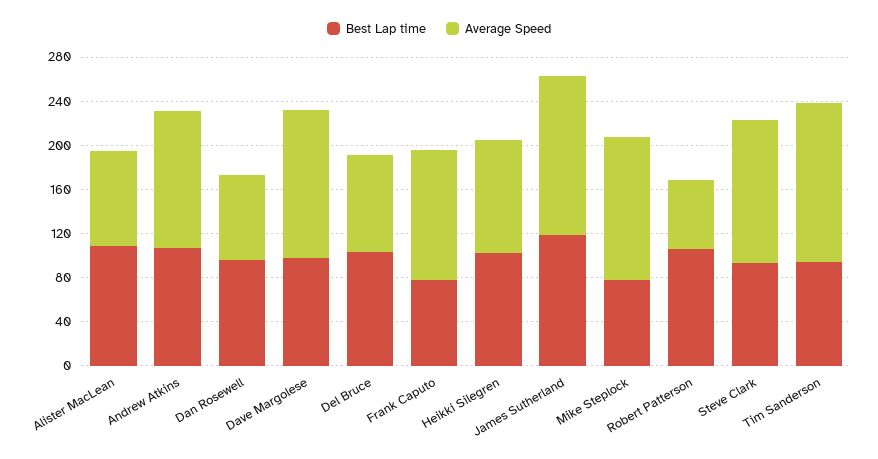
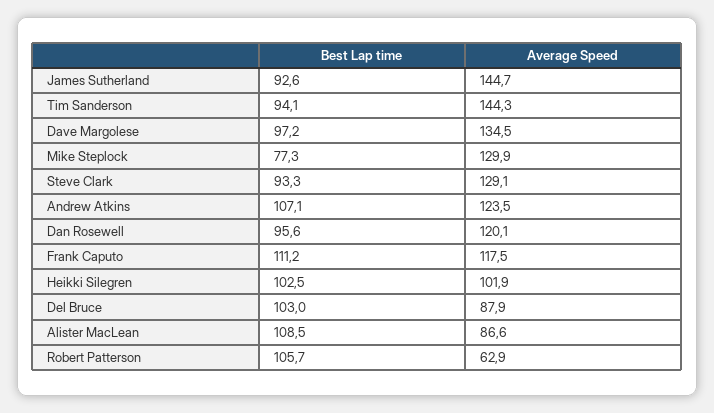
Average Speed, Dan Rosewell: 80 -> 120.1
Best Lap time, Frank Caputo: 80 -> 111.2
Best Lap time, James Sutherland: 120 -> 92.6

